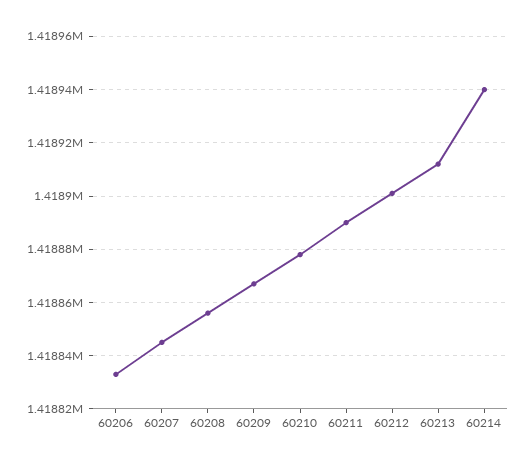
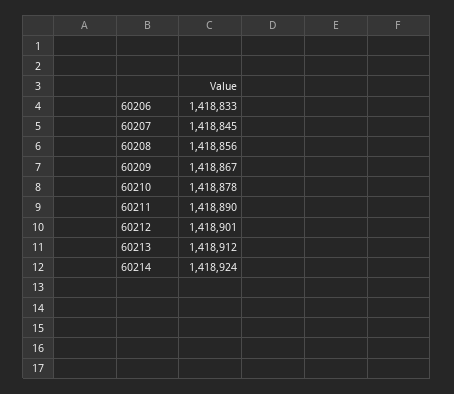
60214: 1418940 -> 1418924

